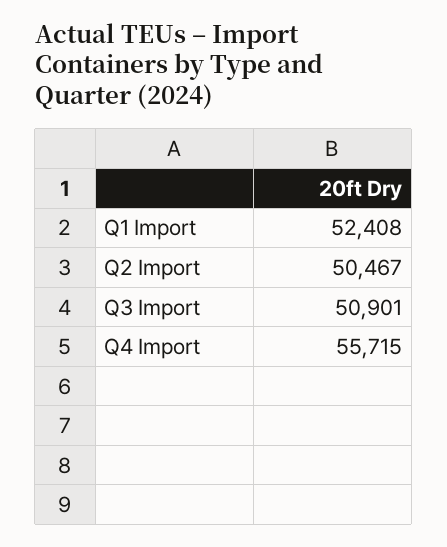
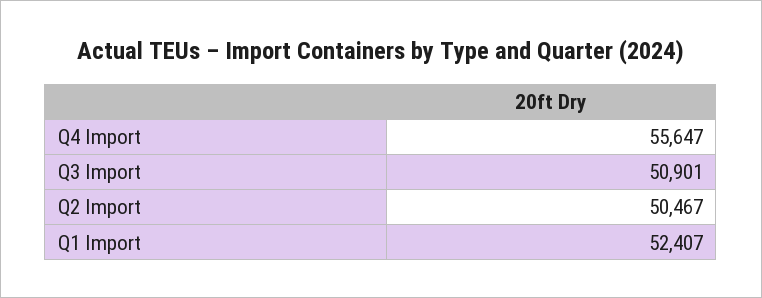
Q1 Import: 52408 -> 52407
Q4 Import: 55715 -> 55647

